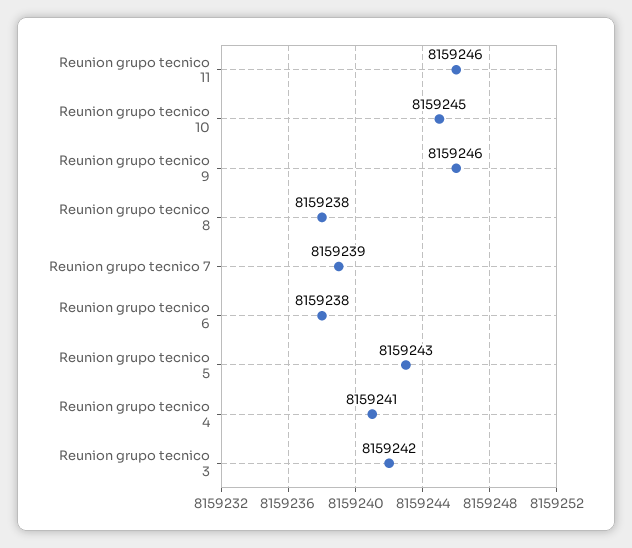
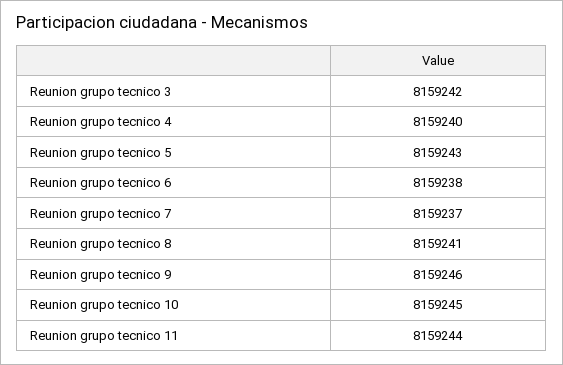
Reunion grupo tecnico 11: 8159246 -> 8159244
Reunion grupo tecnico 8: 8159238 -> 8159241
Reunion grupo tecnico 7: 8159239 -> 8159237
Reunion grupo tecnico 4: 8159241 -> 8159240

